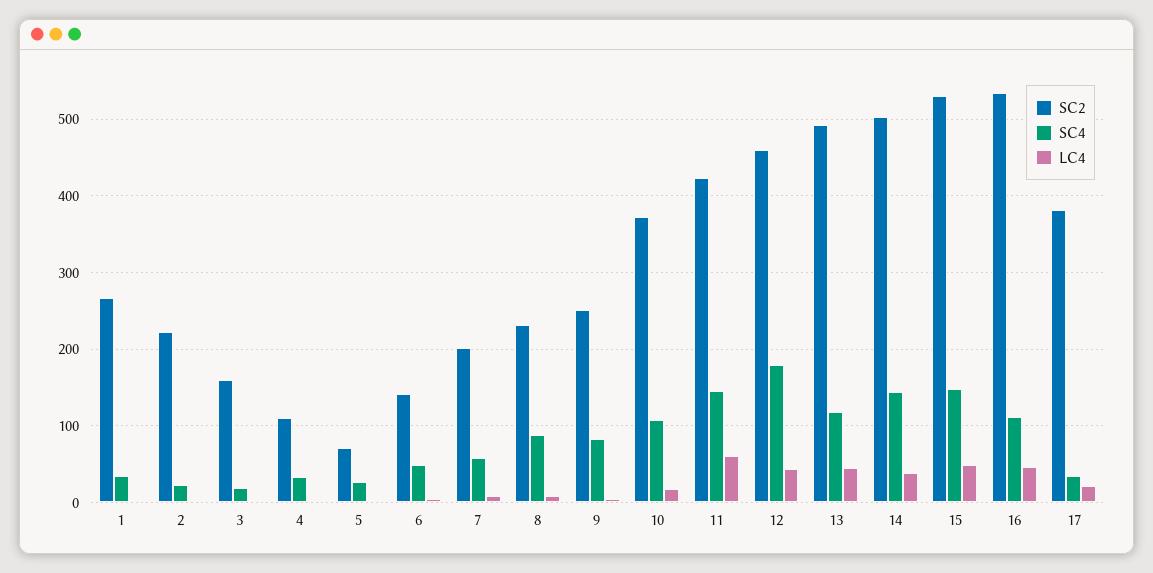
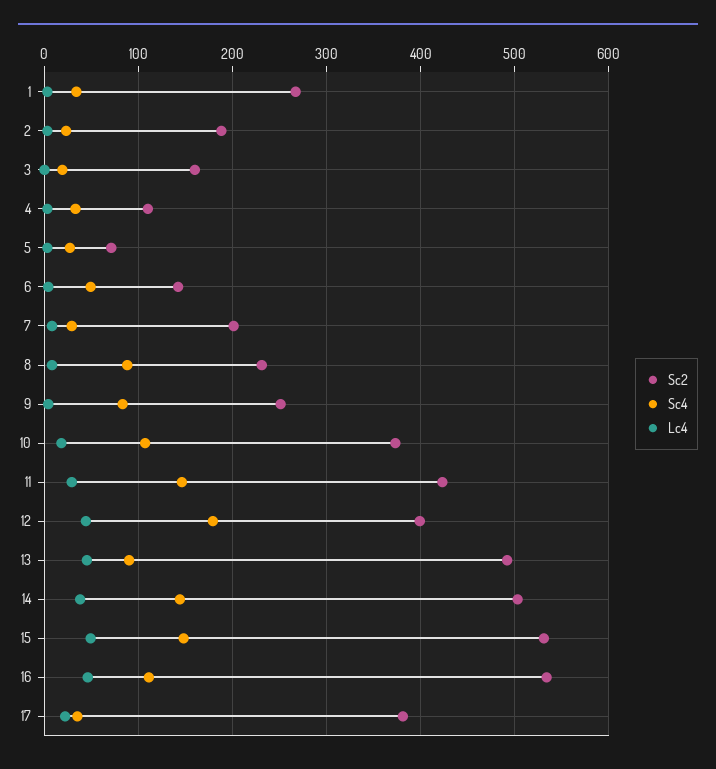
SC2, 2: 220 -> 190
SC4, 7: 60 -> 30
LC4, 11: 60 -> 30
SC2, 12: 460 -> 400
SC4, 13: 120 -> 90

